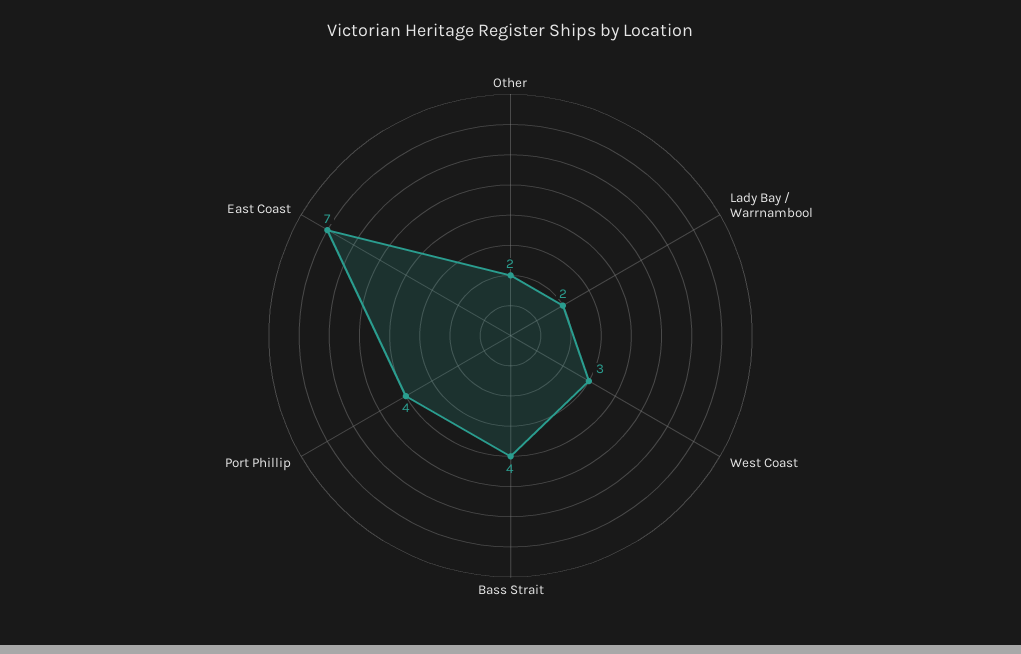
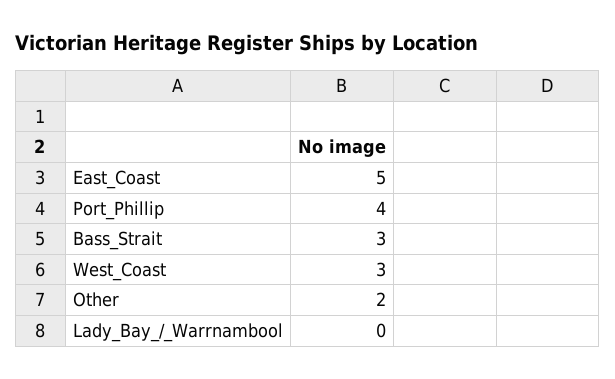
Lady Bay / Warrnambool: 2 -> 0
Bass Strait: 4 -> 3
East Coast: 7 -> 5

